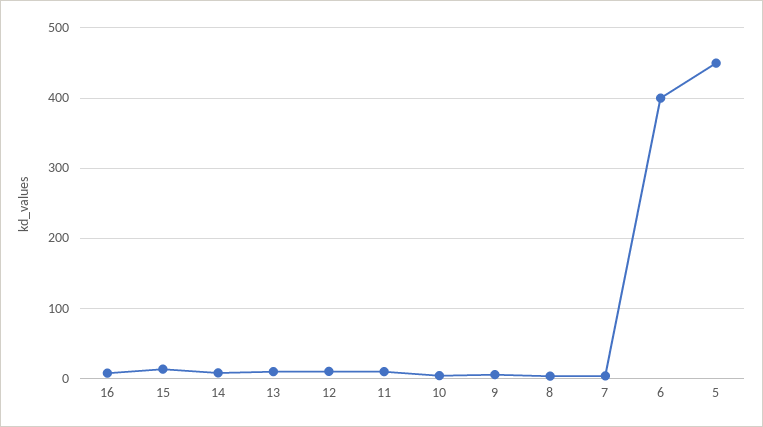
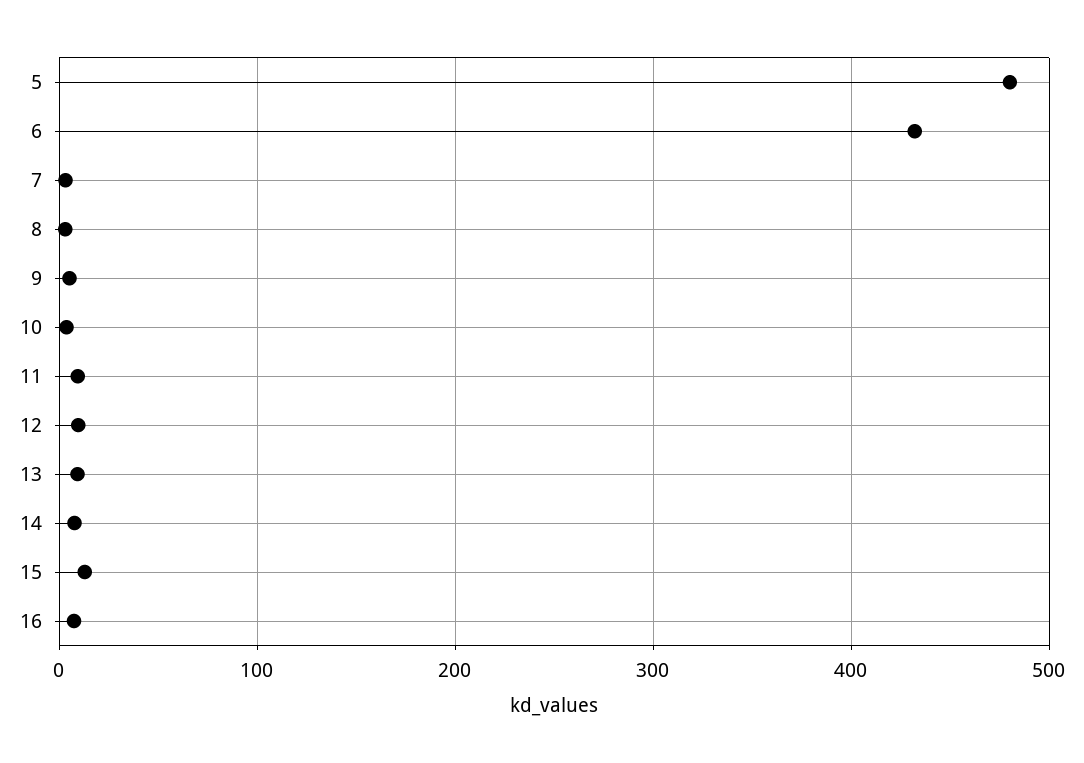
6: 400 -> 430
5: 450 -> 480

